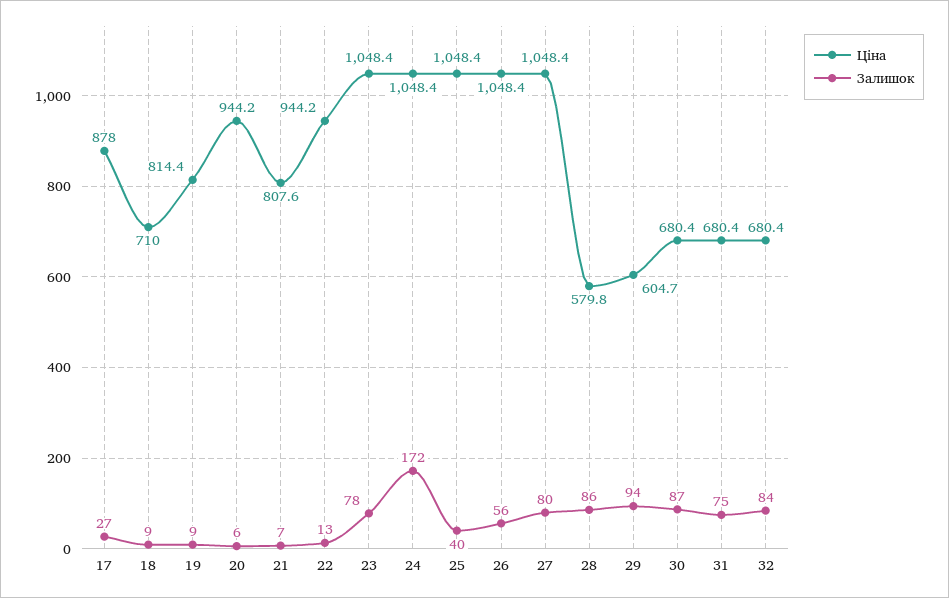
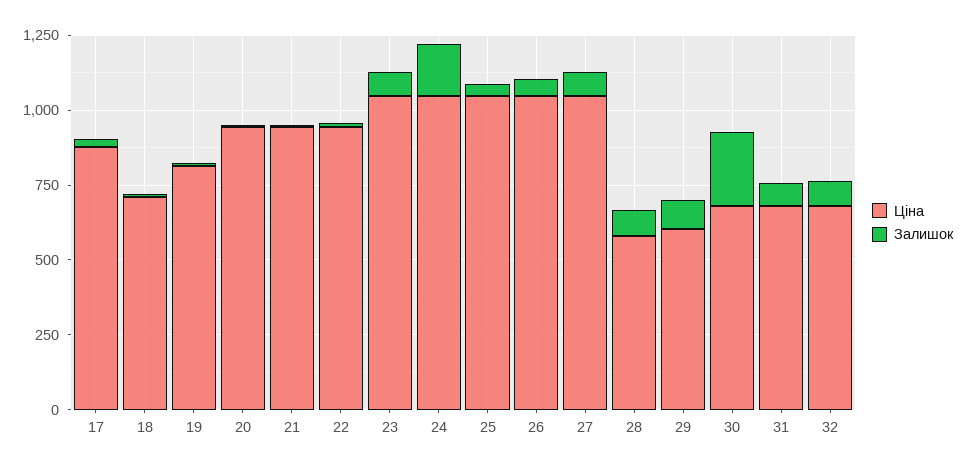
Ціна, 21: 807.6 -> 950
Залишок, 30: 87 -> 250

